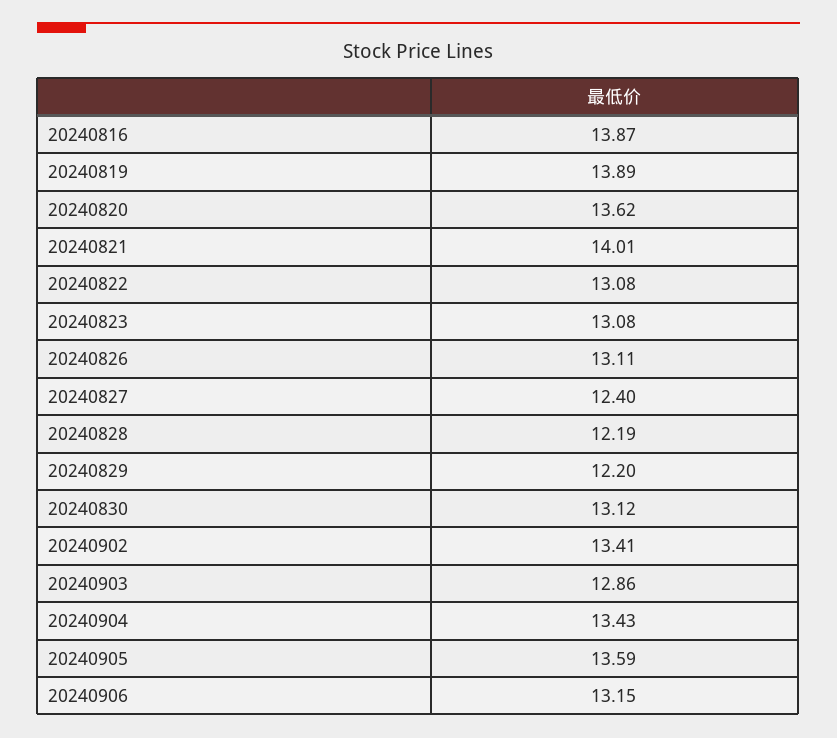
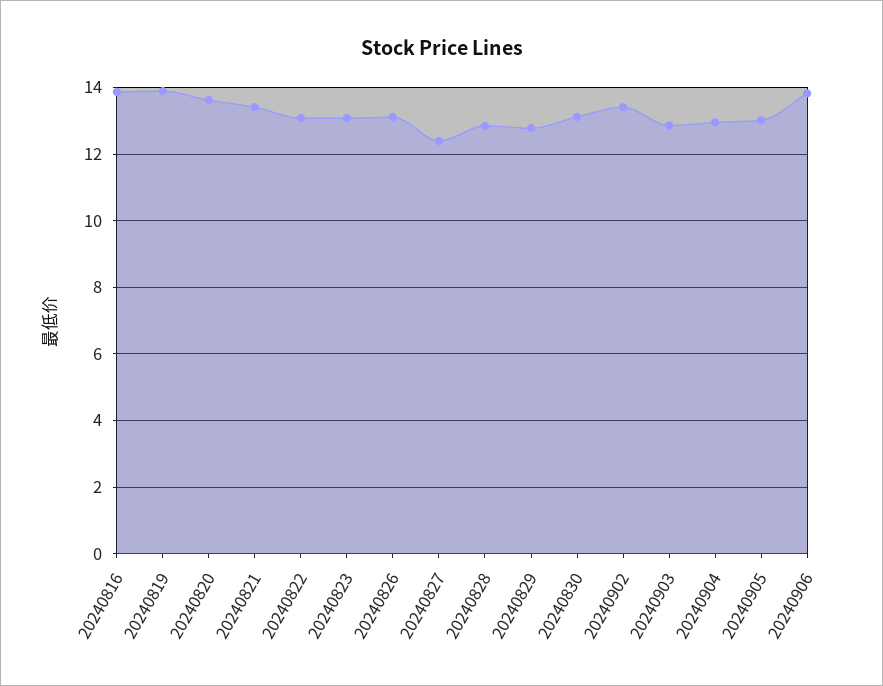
20240821: 14.01 -> 13.4
20240828: 12.19 -> 12.8
20240829: 12.2 -> 12.8
20240904: 13.43 -> 13
20240905: 13.59 -> 13
20240906: 13.15 -> 13.8

